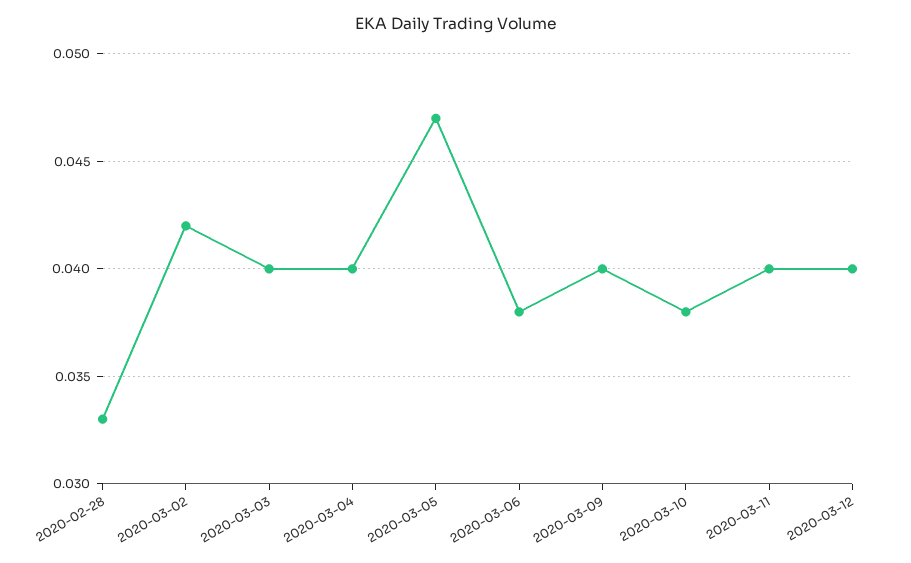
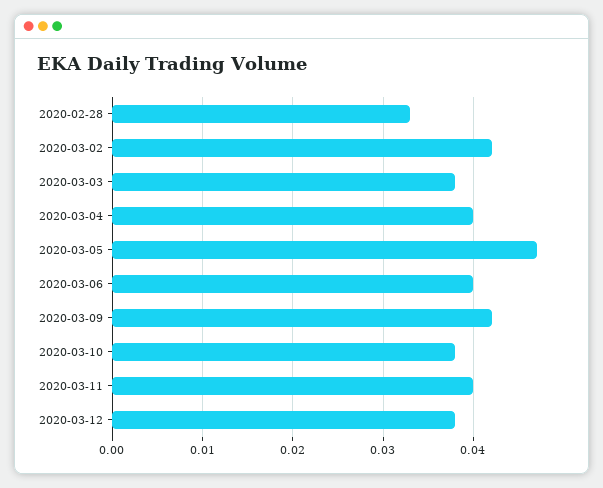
2020-03-03: 0.04 -> 0.038
2020-03-06: 0.038 -> 0.04
2020-03-09: 0.04 -> 0.042
2020-03-12: 0.04 -> 0.038

